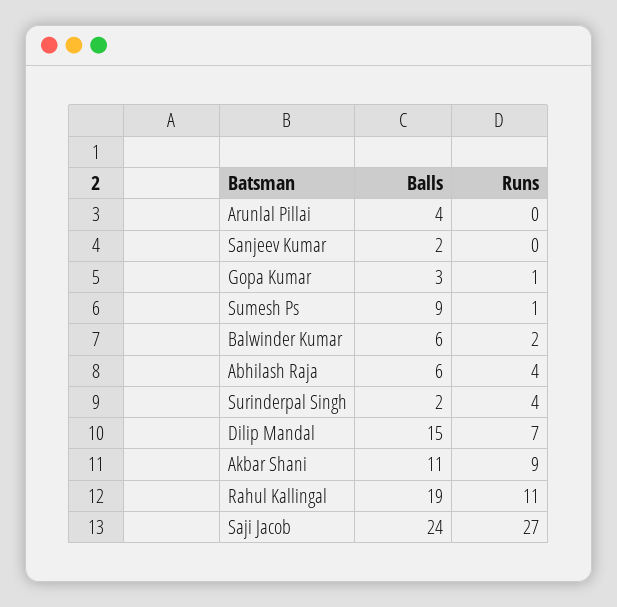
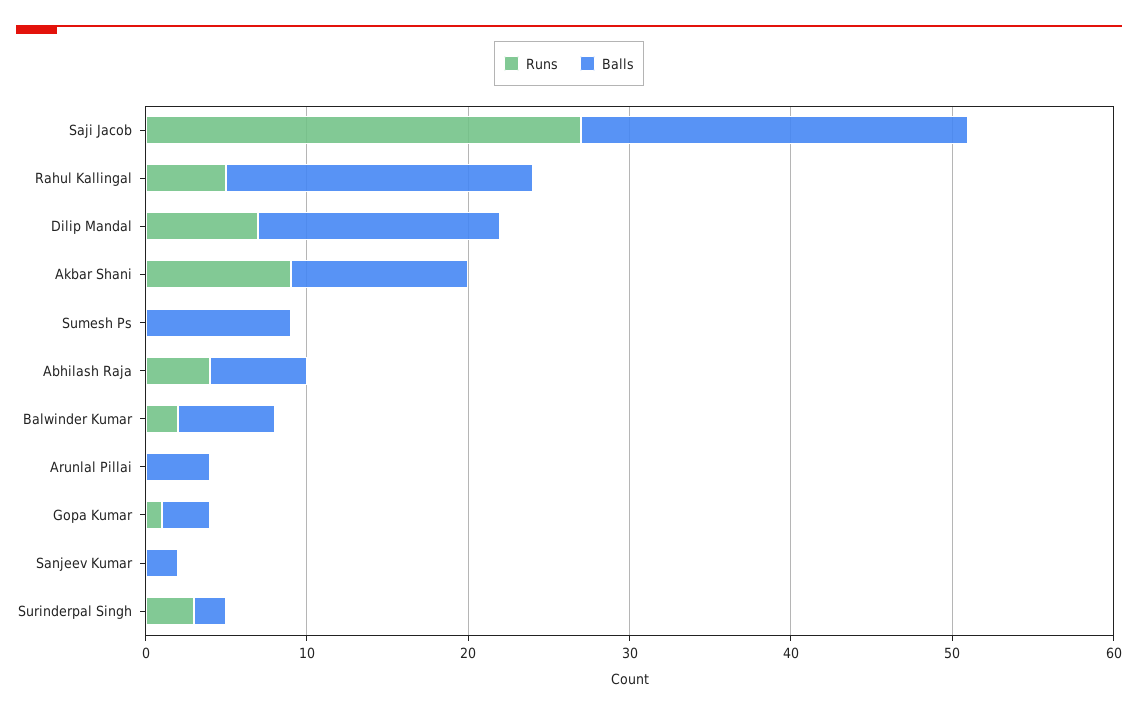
Runs, Sumesh Ps: 1 -> 0
Runs, Surinderpal Singh: 4 -> 3
Runs, Rahul Kallingal: 11 -> 5

